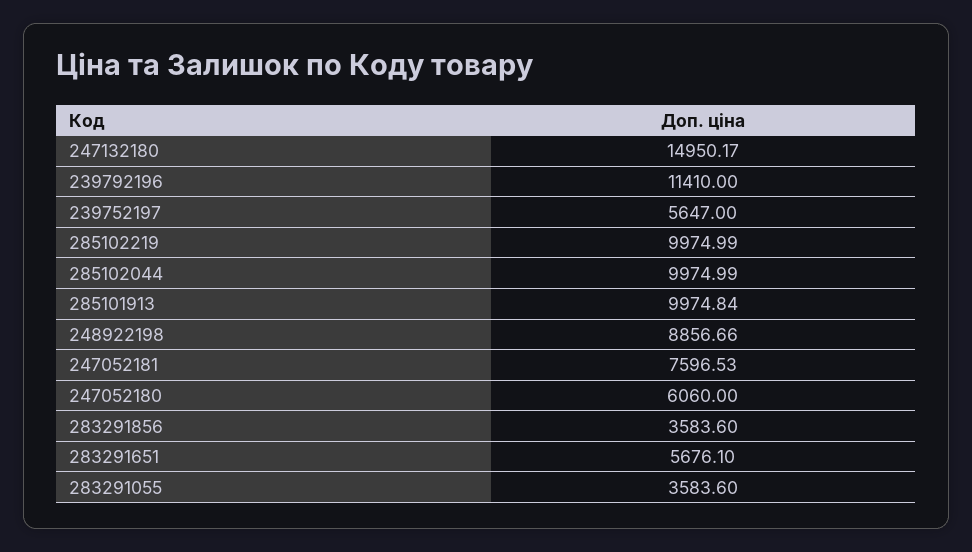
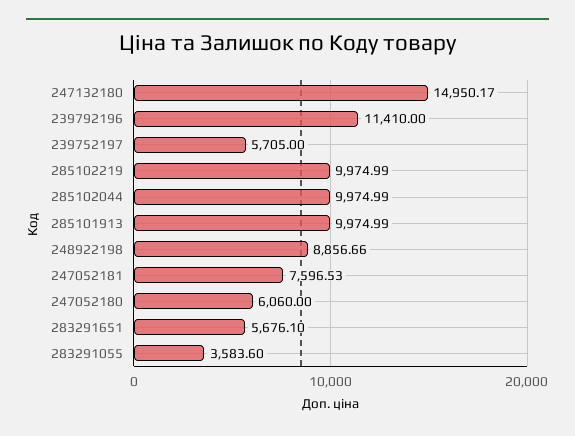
239752197: 5647 -> 5705
285101913: 9974.84 -> 9974.99
283291856: 3583.6 -> none

